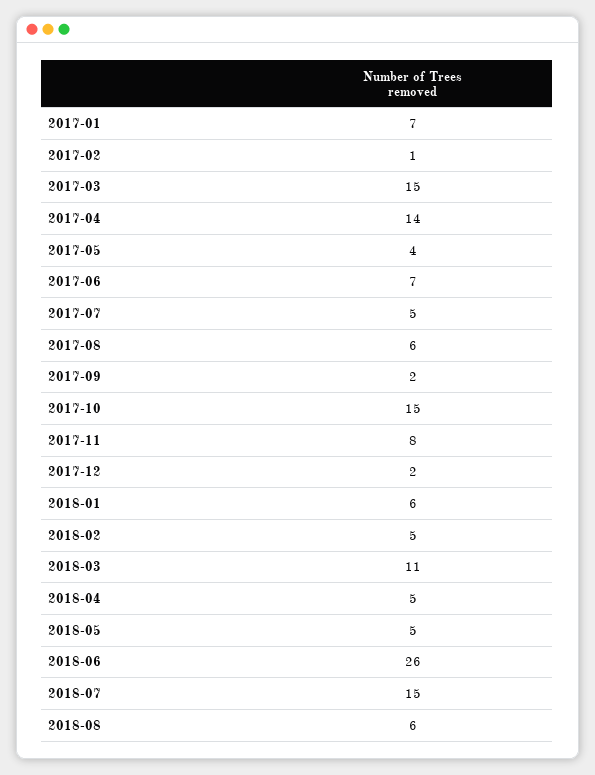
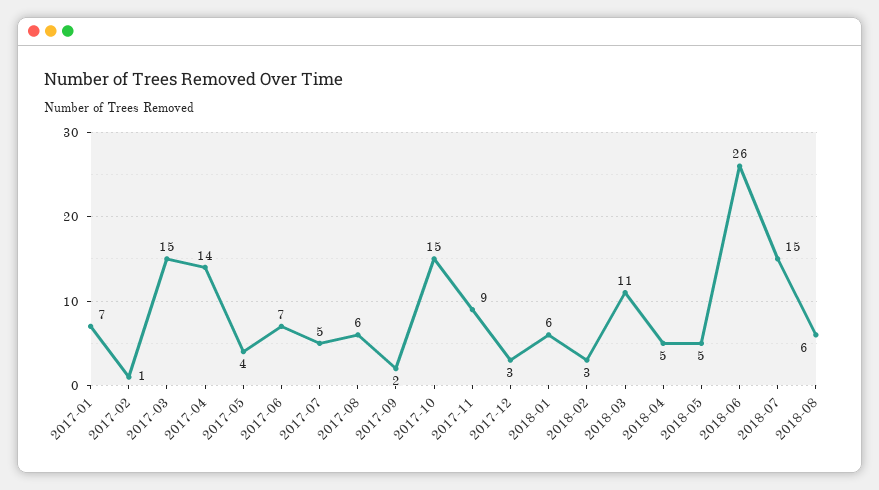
2017-11: 8 -> 9
2017-12: 2 -> 3
2018-02: 5 -> 3

